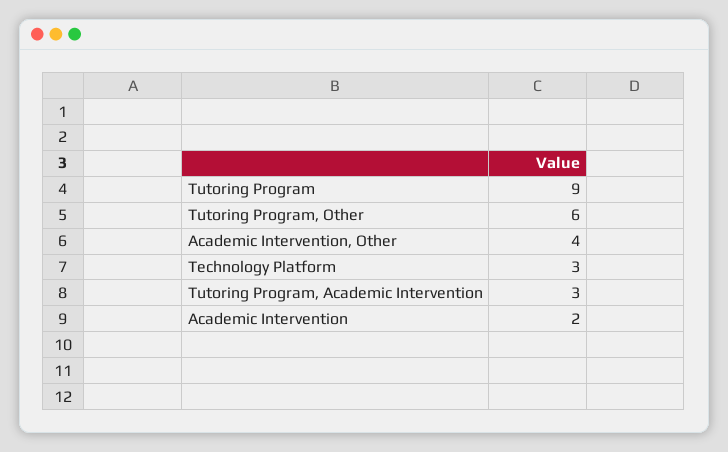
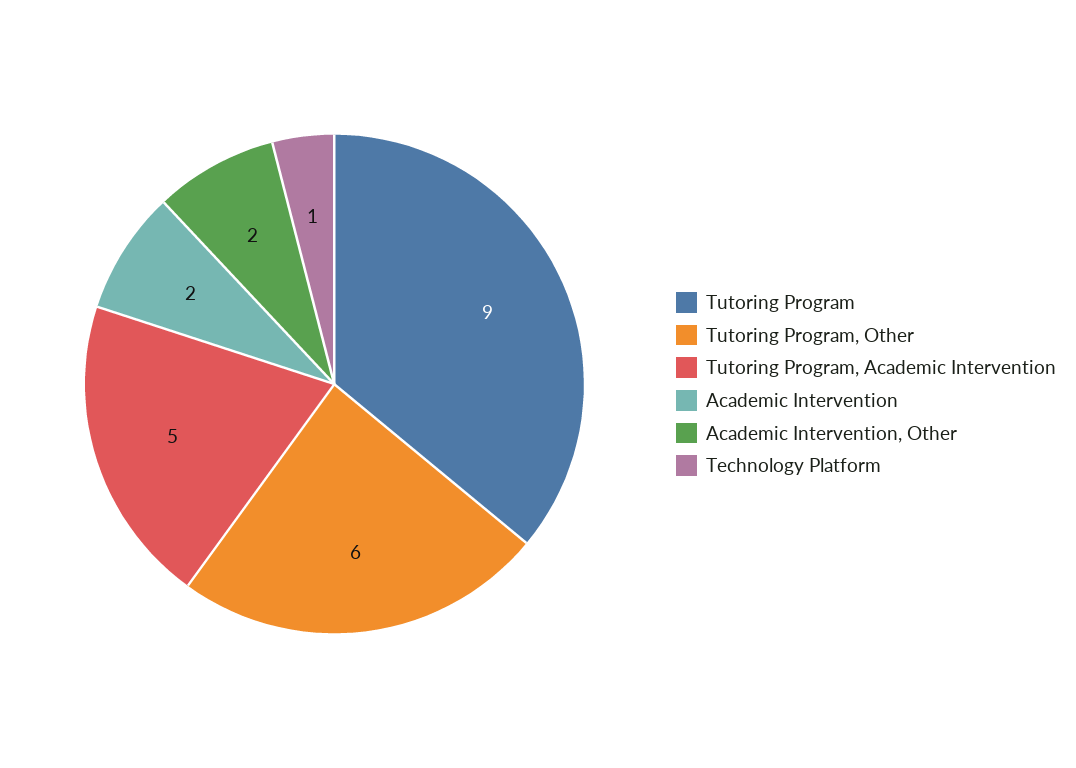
Academic Intervention, Other: 4 -> 2
Technology Platform: 3 -> 1
Tutoring Program, Academic Intervention: 3 -> 5

